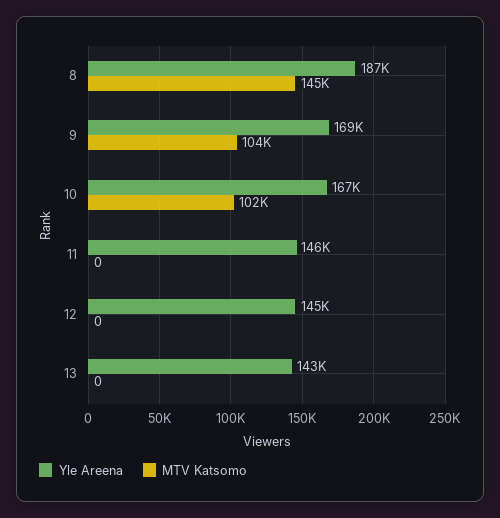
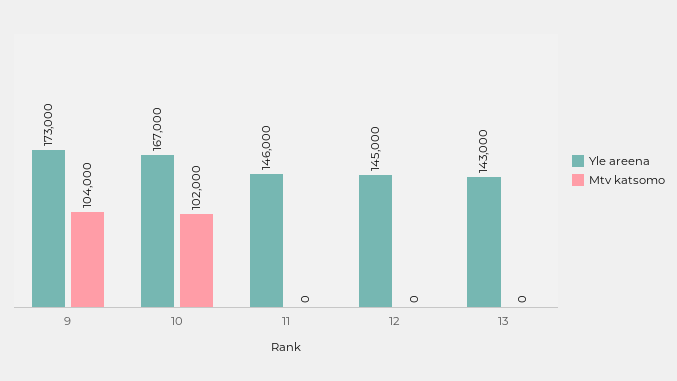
Yle Areena, 8: 187000 -> none
MTV Katsomo, 8: 145000 -> none
Yle Areena, 9: 169000 -> 173000

